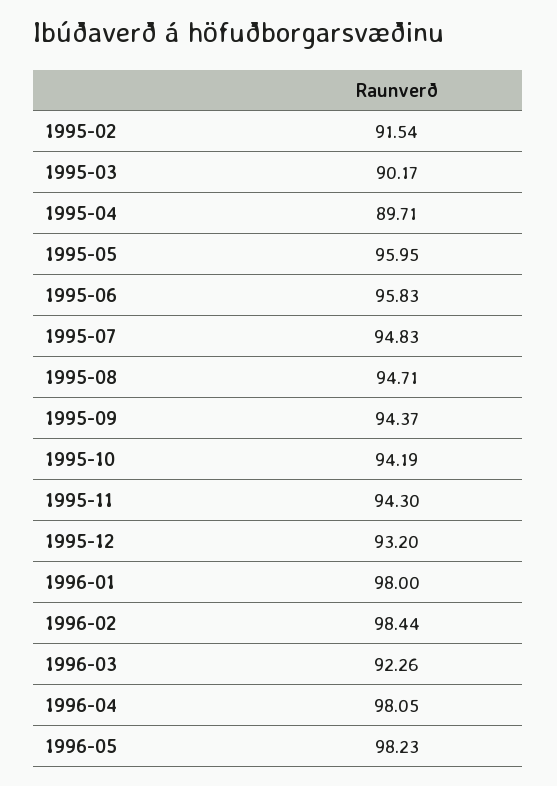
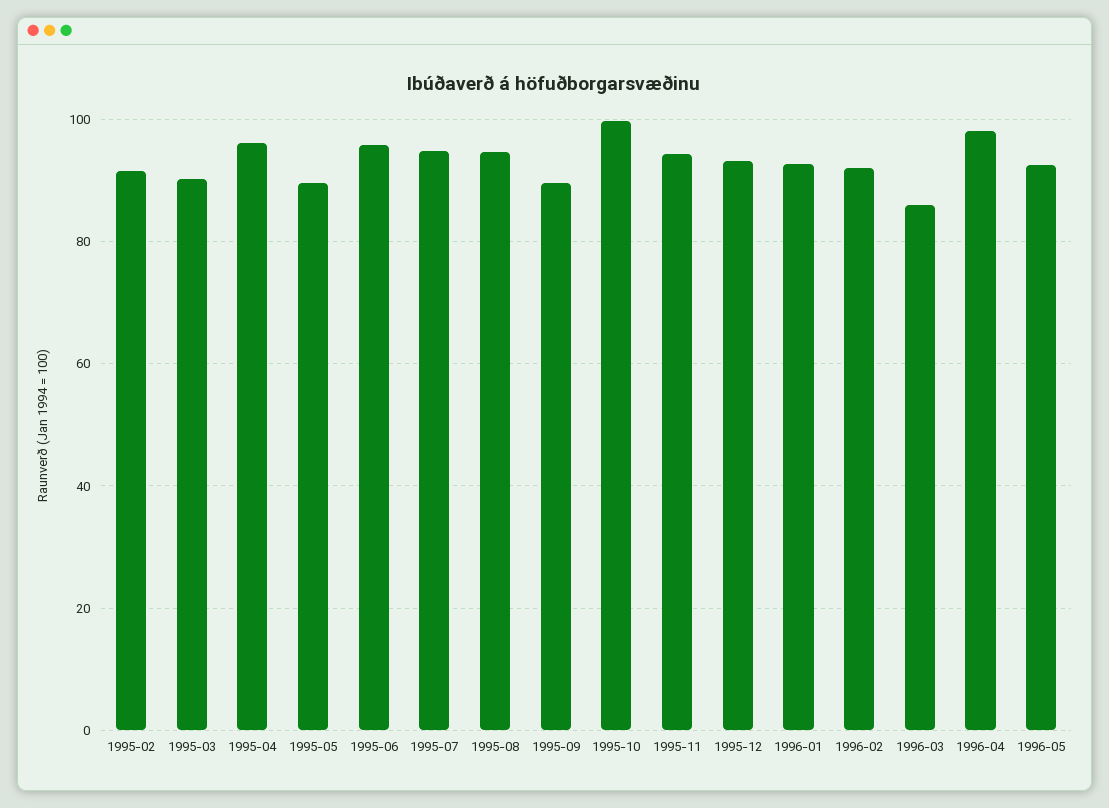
1995-04: 89.71 -> 96
1995-05: 95.95 -> 90
1995-09: 94.37 -> 90
1995-10: 94.19 -> 100
1996-01: 98 -> 92
1996-02: 98.44 -> 92
1996-03: 92.26 -> 86
1996-05: 98.23 -> 92

